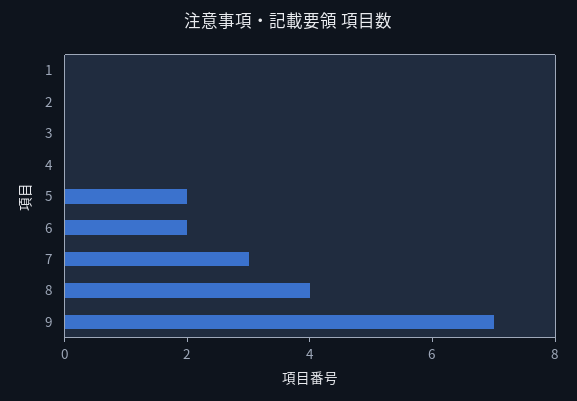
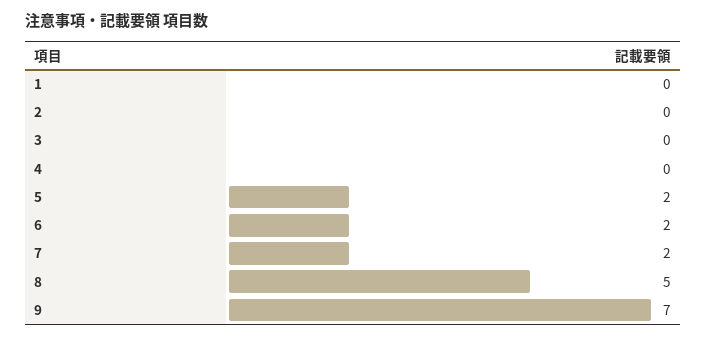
7: 3 -> 2
8: 4 -> 5

